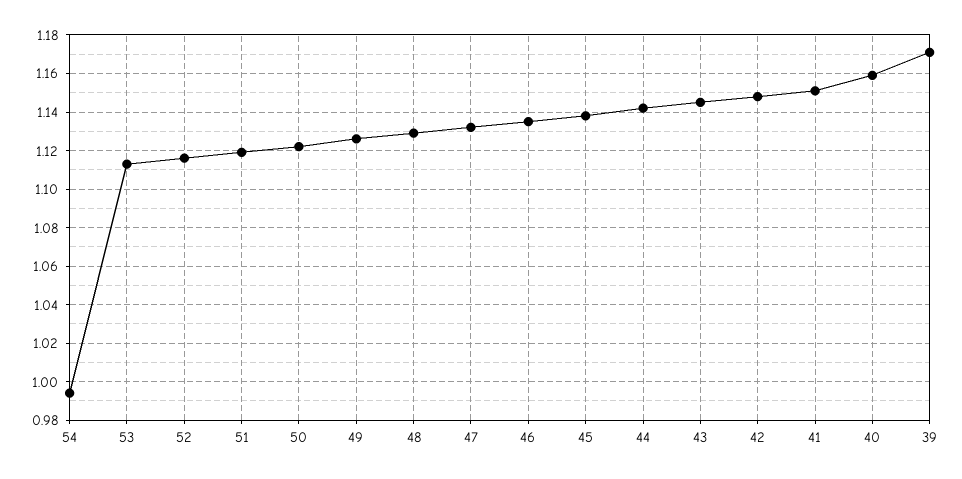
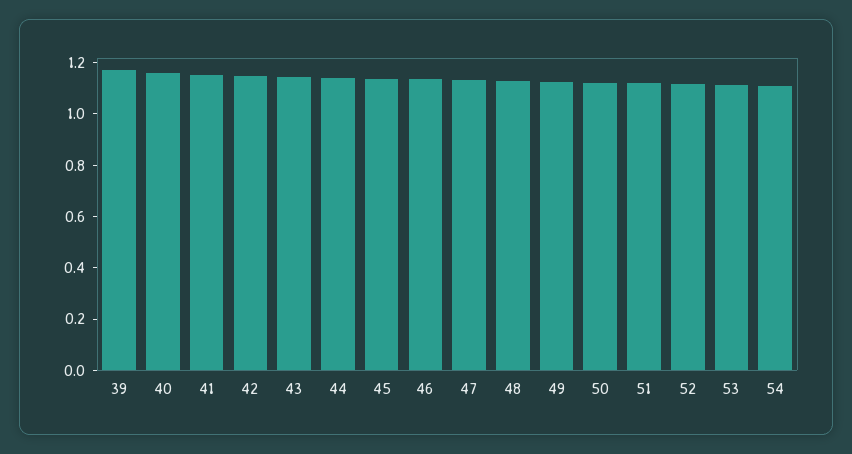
54: 0.995 -> 1.1

